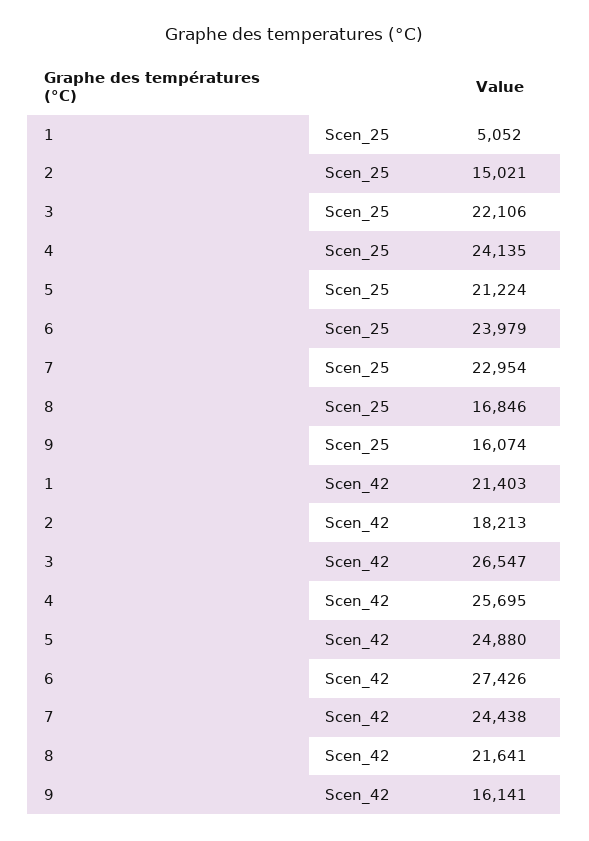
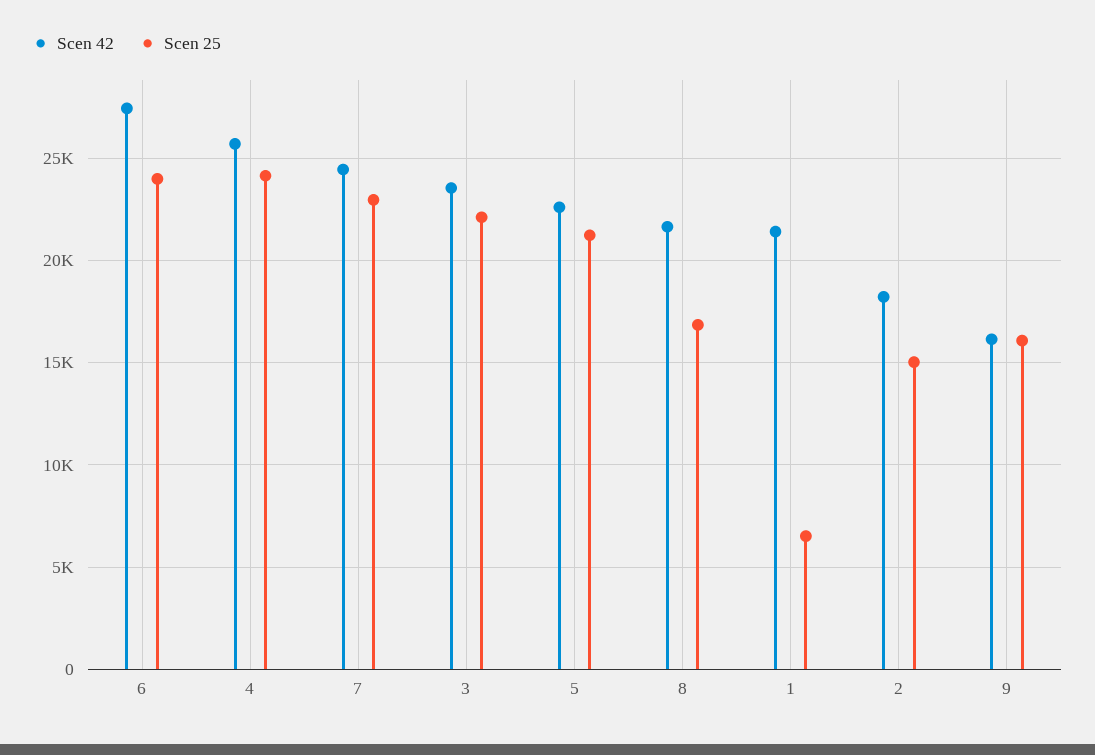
Scen_25, 1: 5052 -> 6500
Scen_42, 3: 26547 -> 23500
Scen_42, 5: 24880 -> 22500

